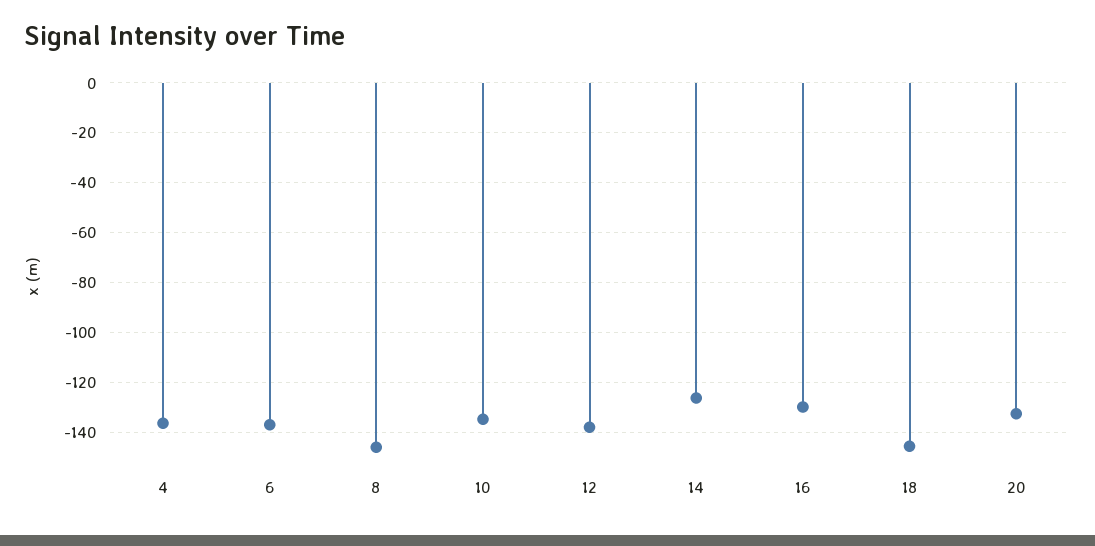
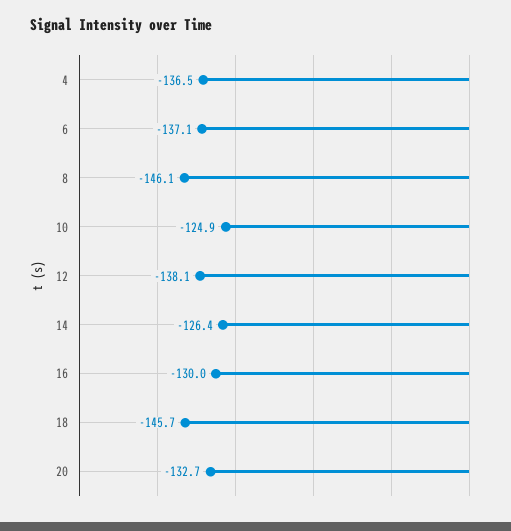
10: -135 -> -124.9

